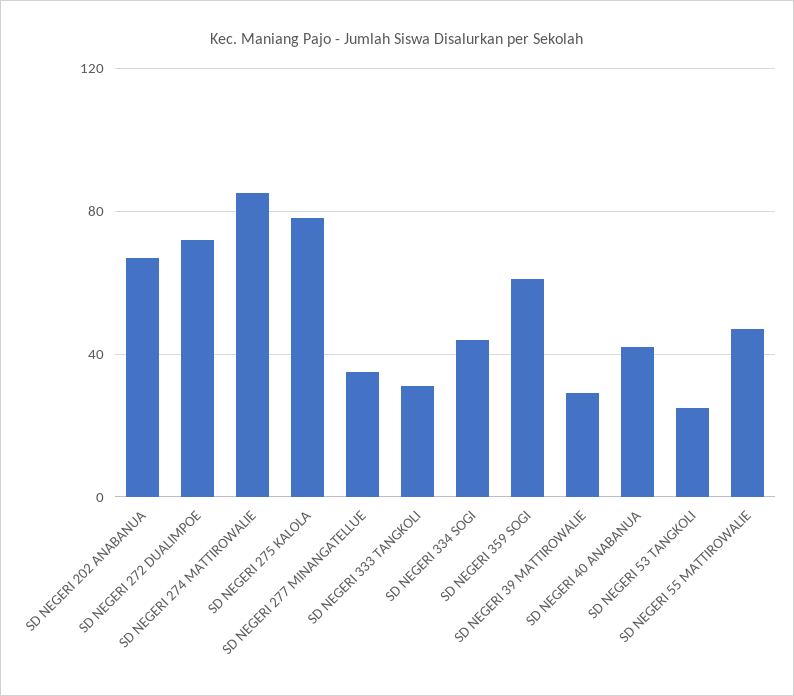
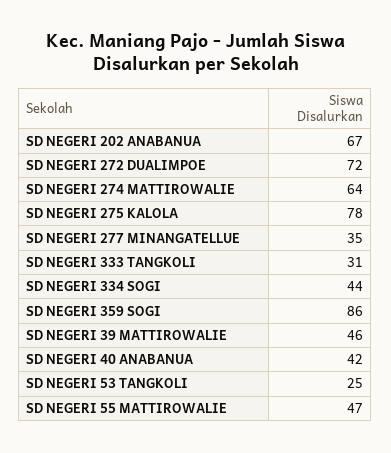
SD NEGERI 274 MATTIROWALIE: 85 -> 64
SD NEGERI 359 SOGI: 60 -> 86
SD NEGERI 39 MATTIROWALIE: 30 -> 46

